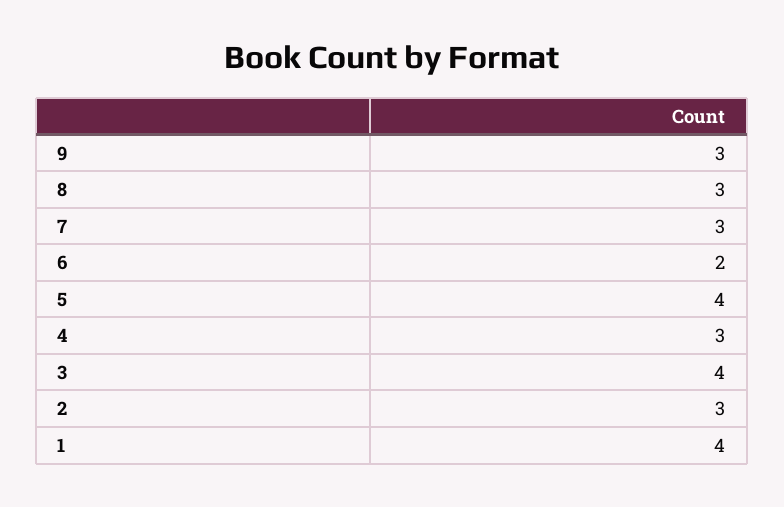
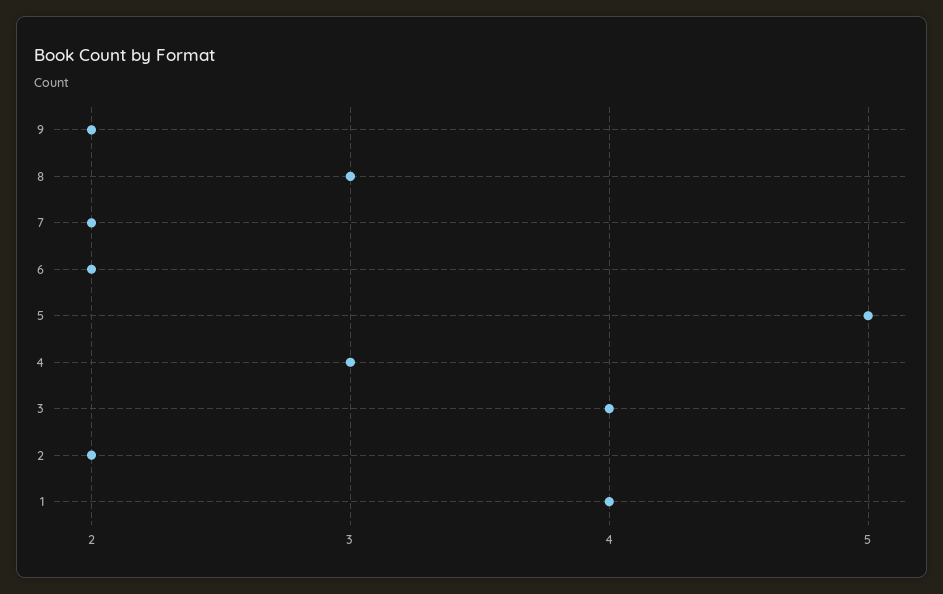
9: 3 -> 2
7: 3 -> 2
5: 4 -> 5
2: 3 -> 2

